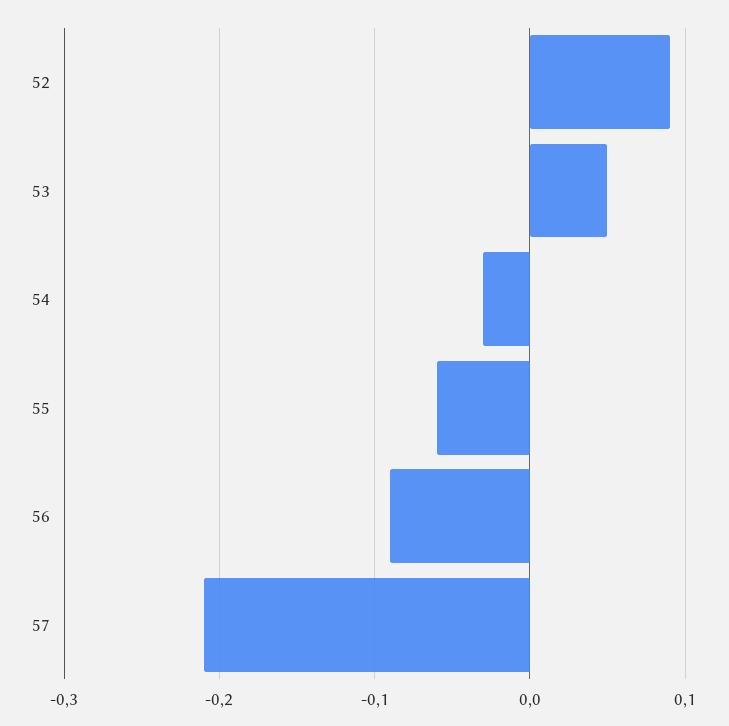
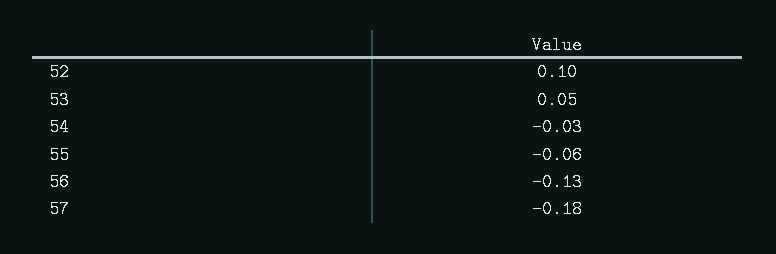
52: 0.09 -> 0.1
56: -0.09 -> -0.13
57: -0.21 -> -0.18

